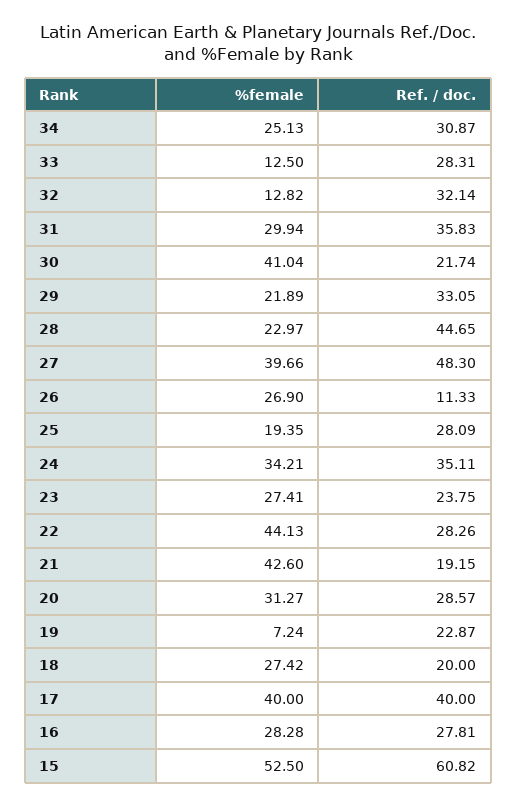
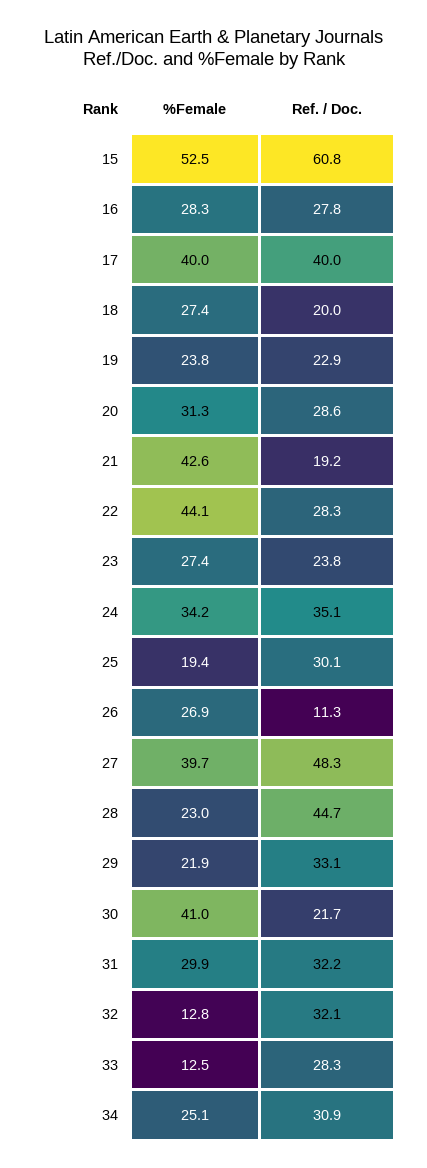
Ref. / doc., 31: 35.83 -> 32.2
Ref. / doc., 25: 28.09 -> 30.1
%female, 19: 7.24 -> 23.8

